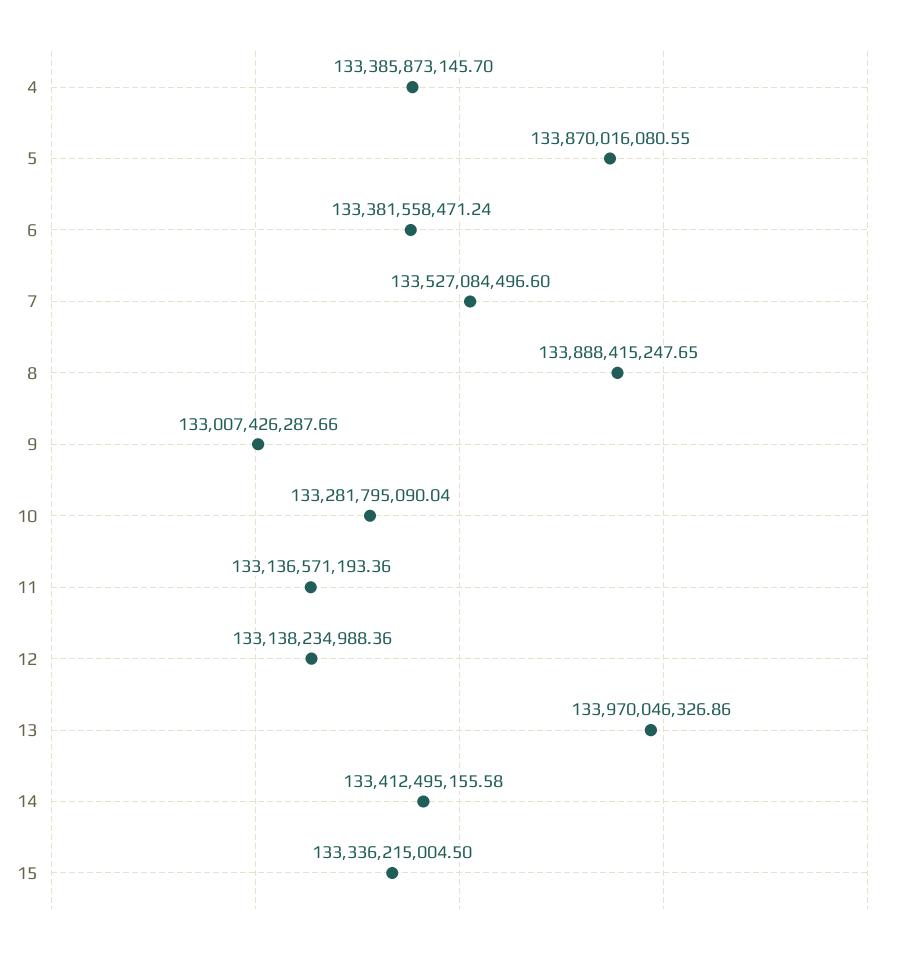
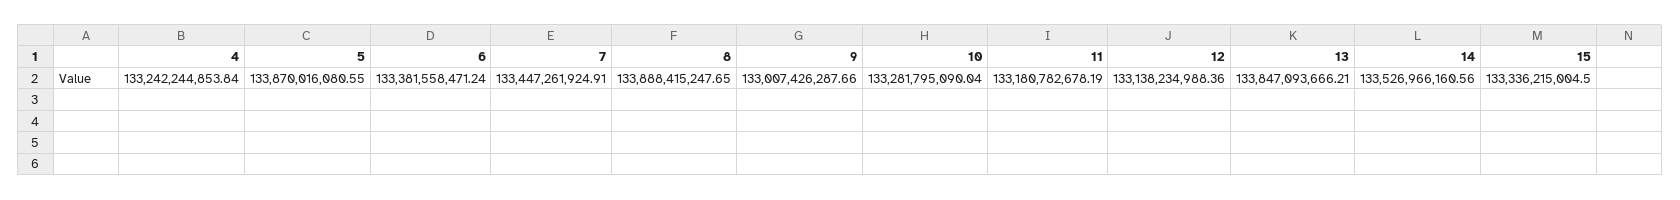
4: 133385873145.7 -> 133242244853.84
7: 133527084496.6 -> 133447261924.91
11: 133136571193.36 -> 133180782678.19
13: 133970046326.86 -> 133847093666.21
14: 133412495155.58 -> 133526966160.56

